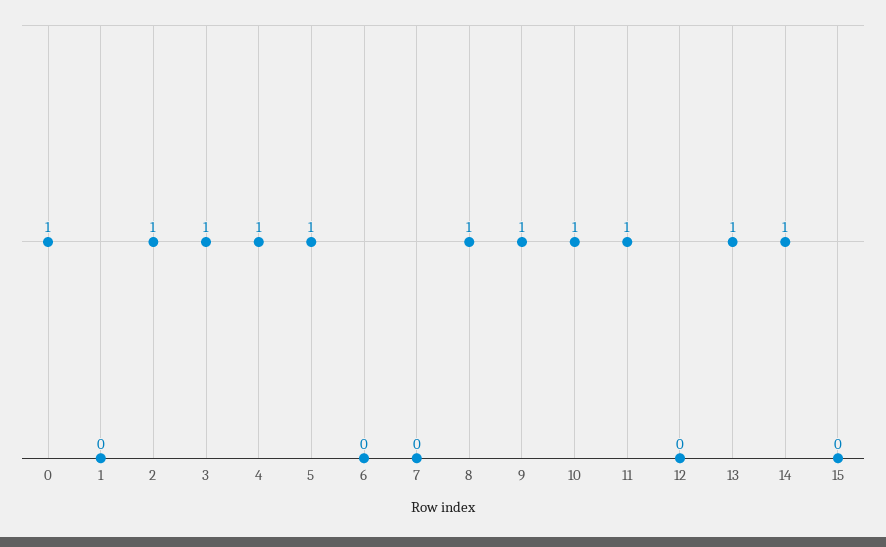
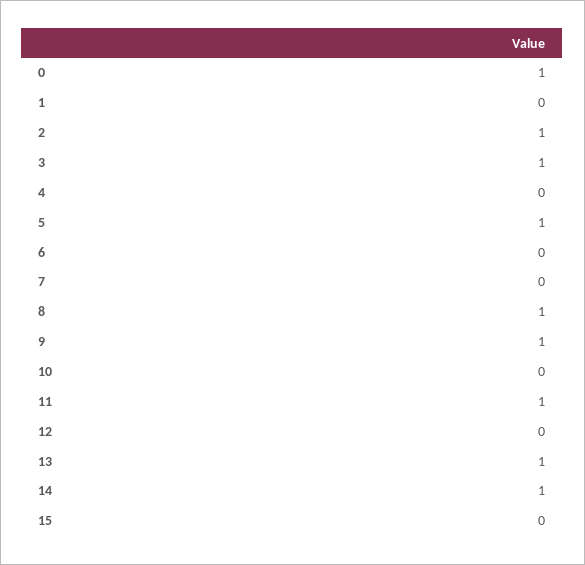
4: 1 -> 0
10: 1 -> 0

